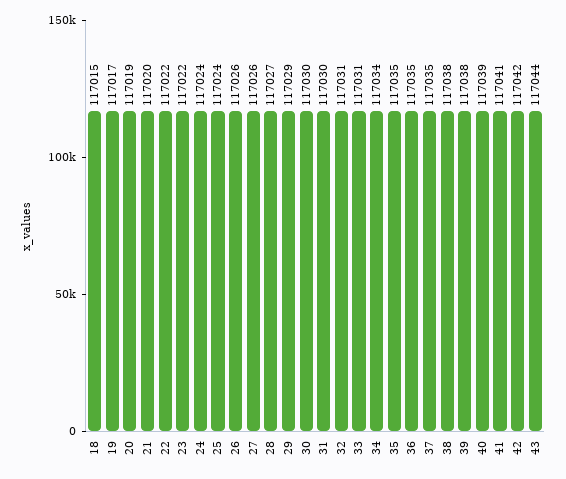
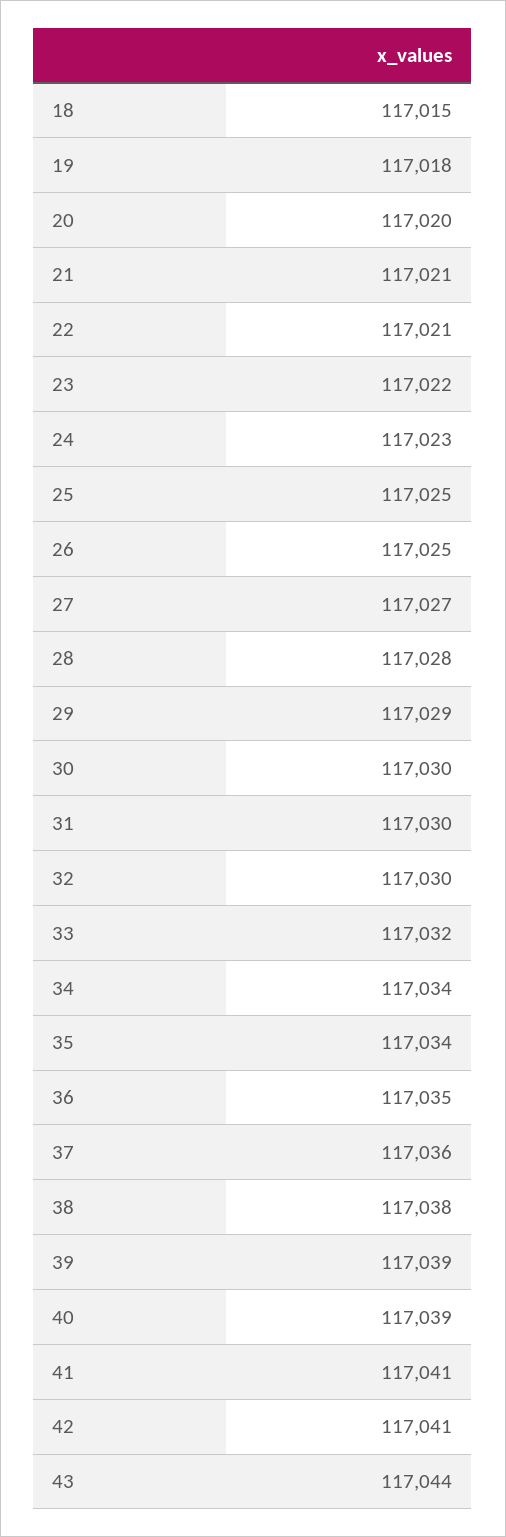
19: 117017 -> 117018
20: 117019 -> 117020
21: 117020 -> 117021
22: 117022 -> 117021
24: 117024 -> 117023
25: 117024 -> 117025
26: 117026 -> 117025
27: 117026 -> 117027
28: 117027 -> 117028
32: 117031 -> 117030
33: 117031 -> 117032
35: 117035 -> 117034
37: 117035 -> 117036
39: 117038 -> 117039
42: 117042 -> 117041

